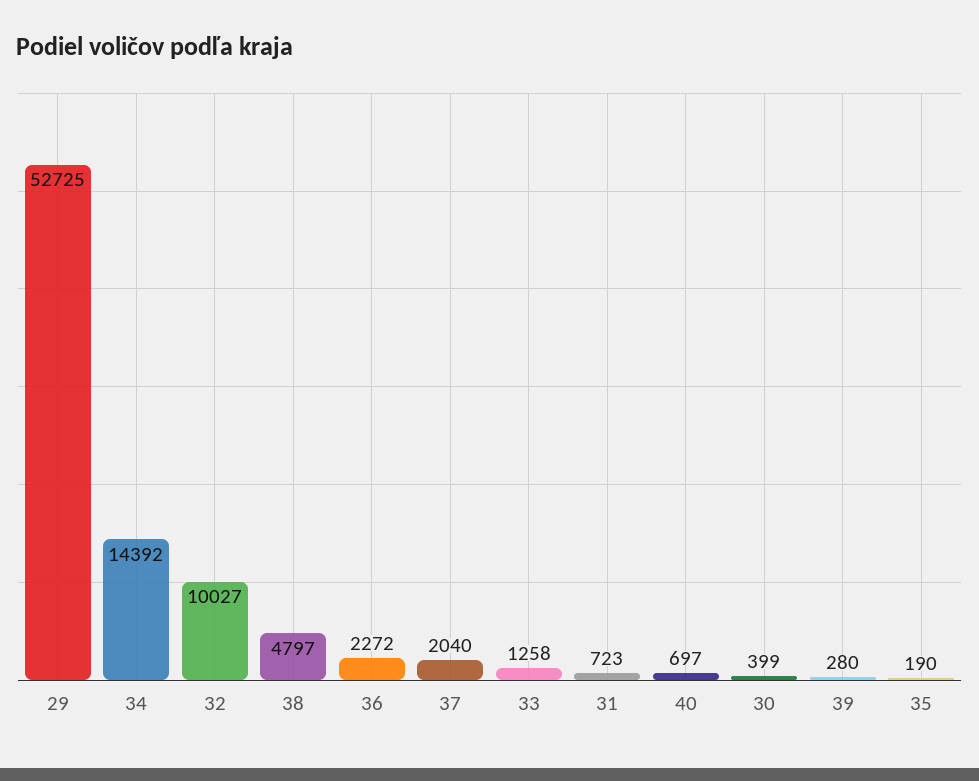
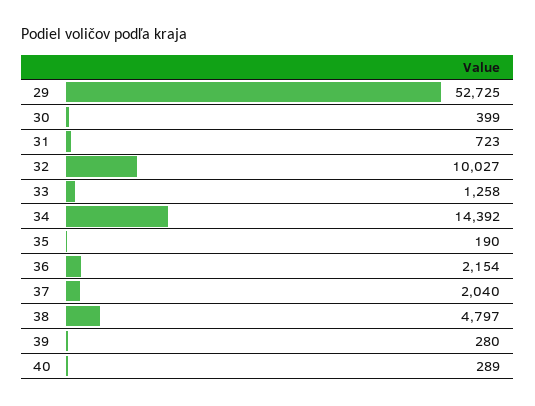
36: 2272 -> 2154
40: 697 -> 289

